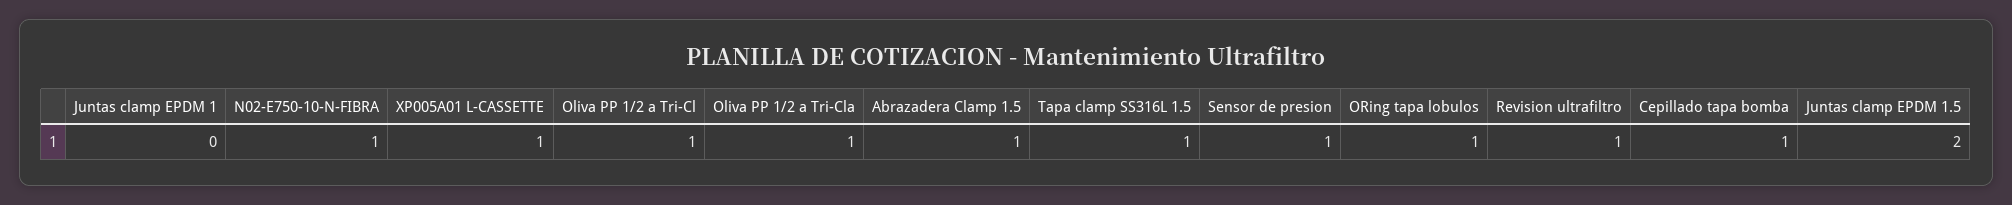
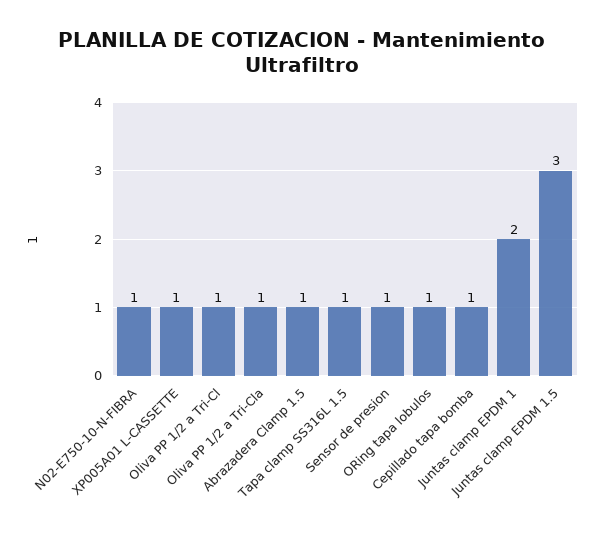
Juntas clamp EPDM 1: 0 -> 2
Revision ultrafiltro: 1 -> none
Juntas clamp EPDM 1.5: 2 -> 3

